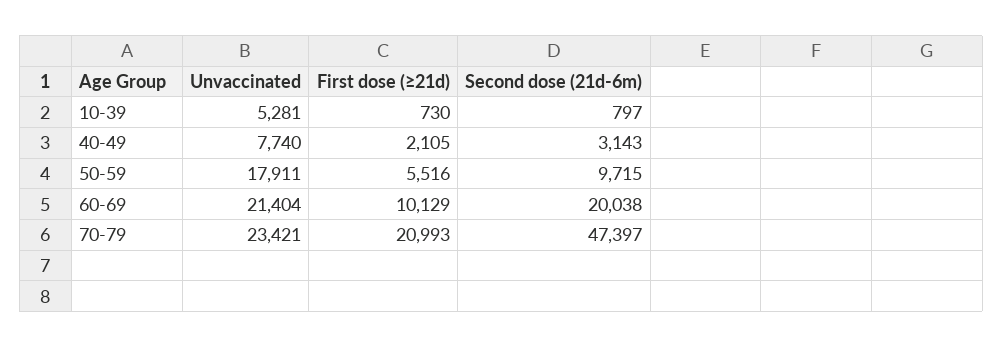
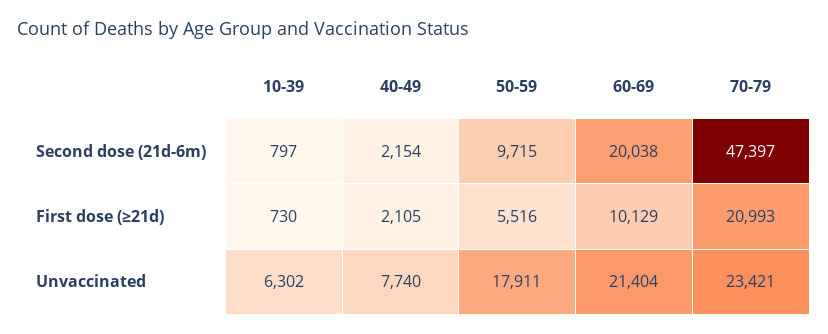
Unvaccinated, 10-39: 5281 -> 6302
Second dose (21d-6m), 40-49: 3143 -> 2154

